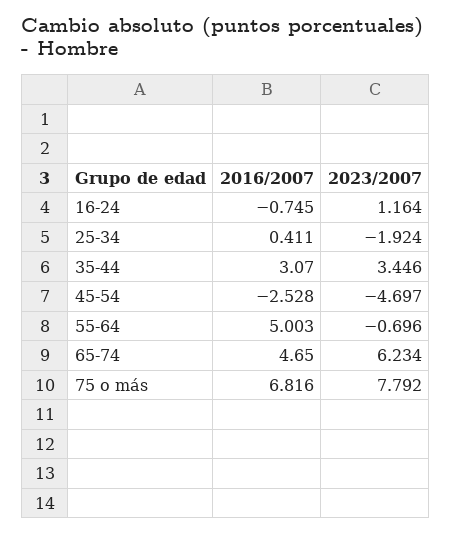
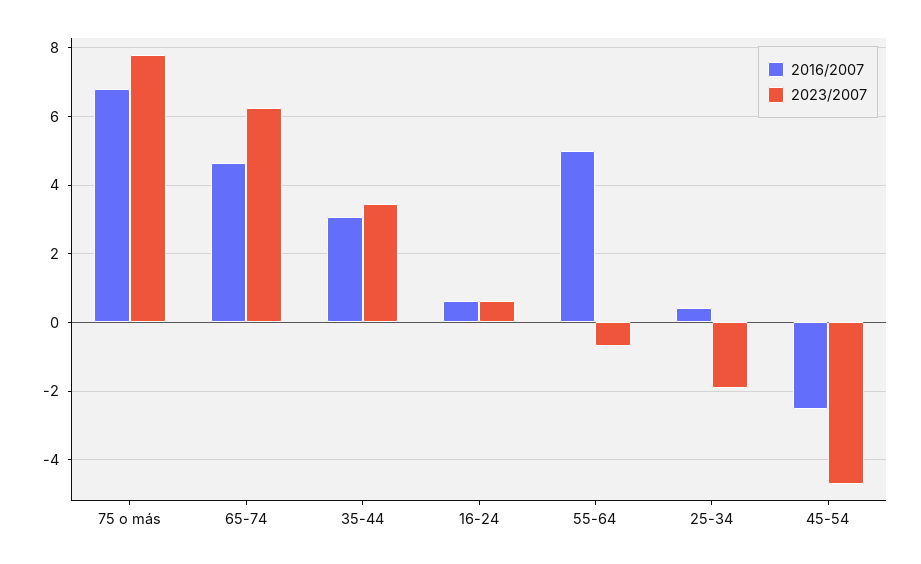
2016/2007, 16-24: -0.745 -> 0.6
2023/2007, 16-24: 1.164 -> 0.6

